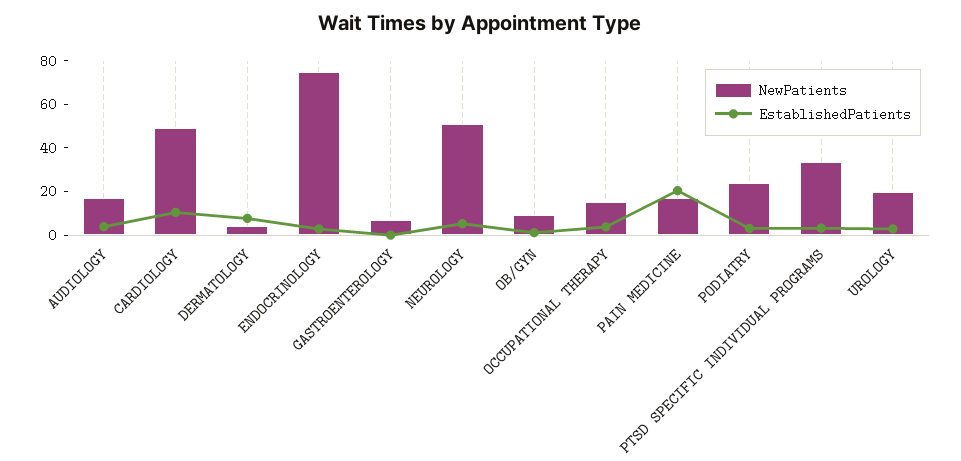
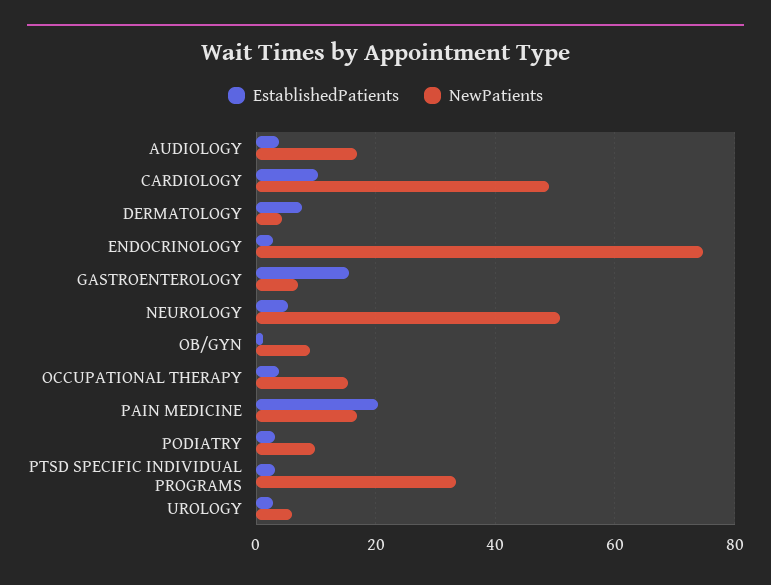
EstablishedPatients, GASTROENTEROLOGY: 0 -> 16
NewPatients, PODIATRY: 25 -> 10
NewPatients, UROLOGY: 20 -> 6

